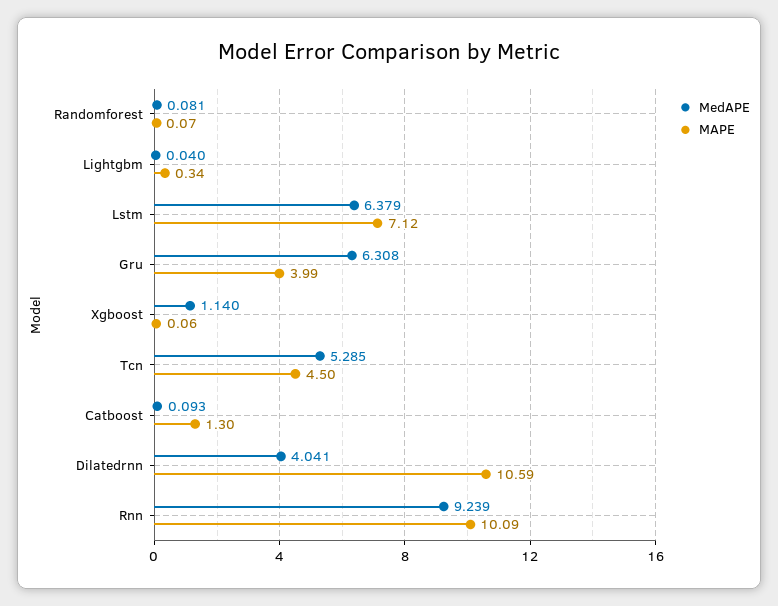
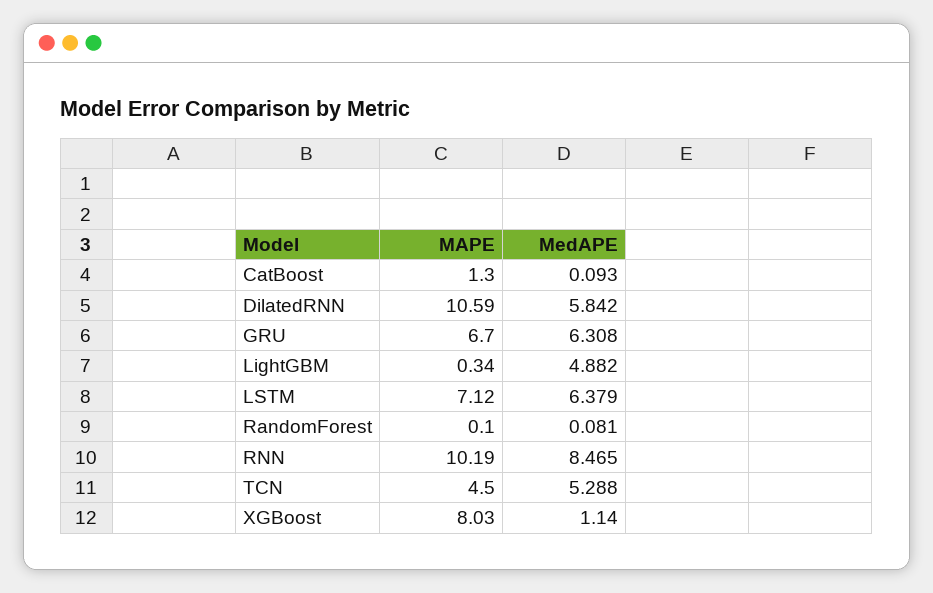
MAPE, Randomforest: 0.07 -> 0.1
MedAPE, Lightgbm: 0.04 -> 4.882
MAPE, Gru: 3.99 -> 6.7
MAPE, Xgboost: 0.06 -> 8.03
MedAPE, Tcn: 5.285 -> 5.288
MedAPE, Dilatedrnn: 4.041 -> 5.842
MedAPE, Rnn: 9.239 -> 8.465
MAPE, Rnn: 10.09 -> 10.19

